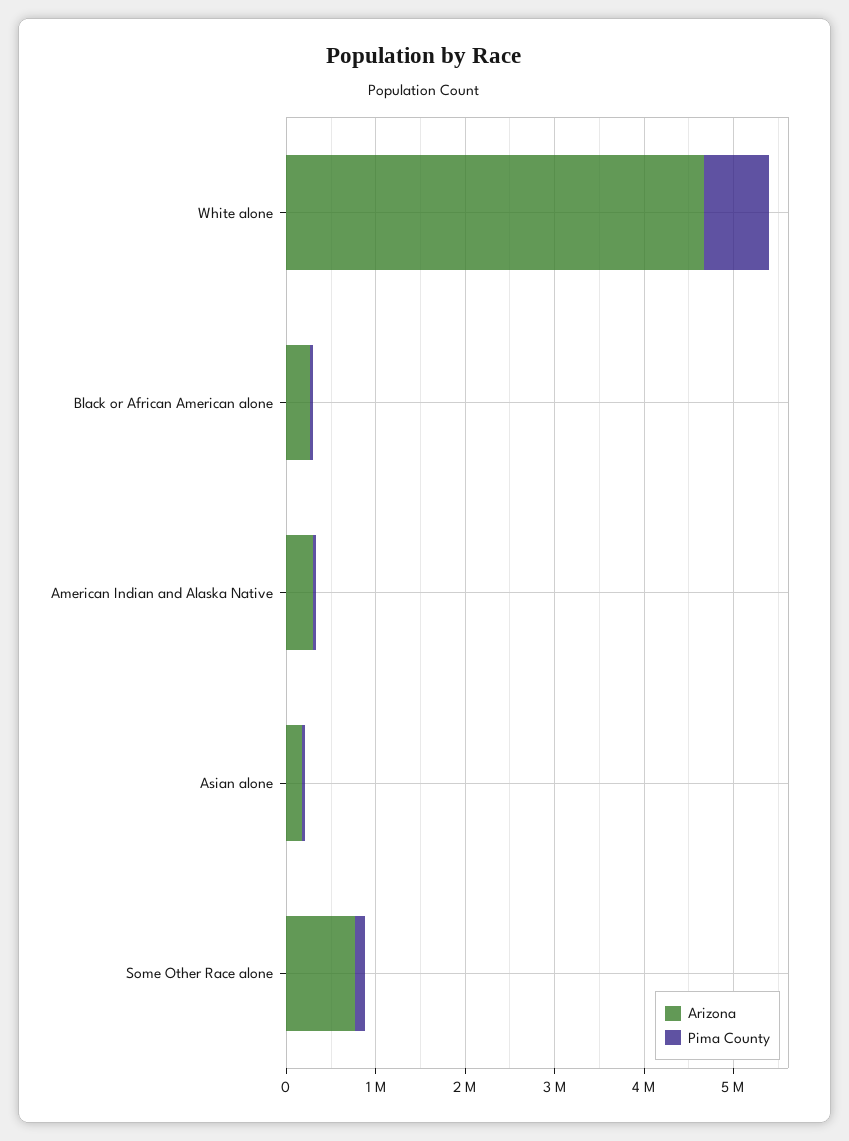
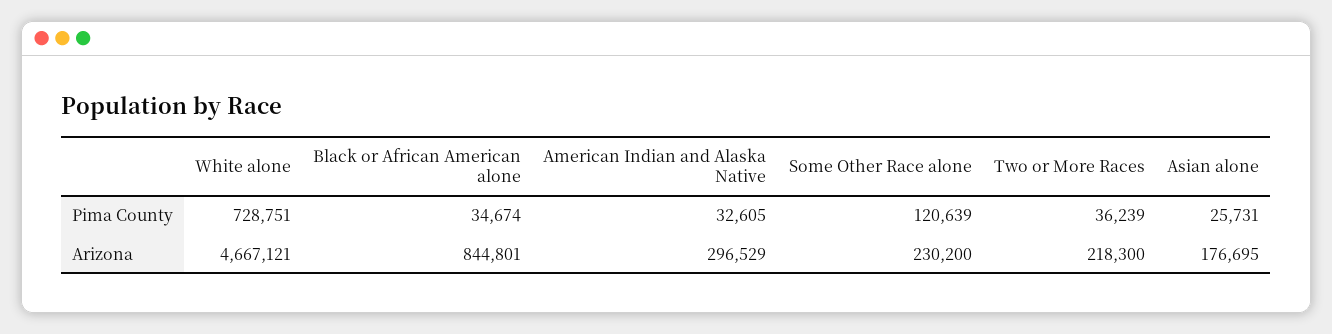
Arizona, Black or African American alone: 200000 -> 844801
Arizona, Some Other Race alone: 800000 -> 230200
Pima County, Two or More Races: none -> 36239
Arizona, Two or More Races: none -> 218300

